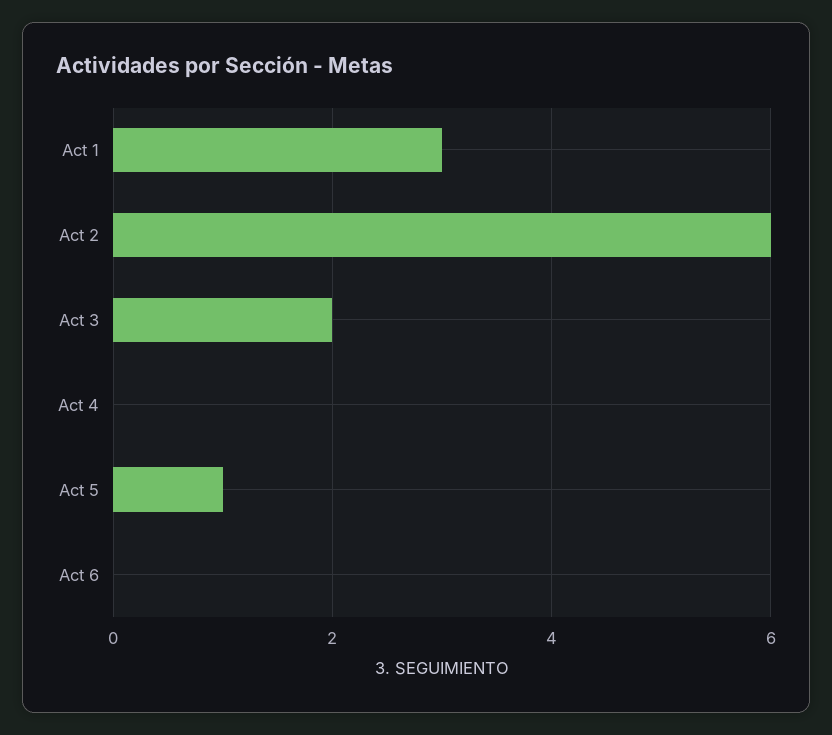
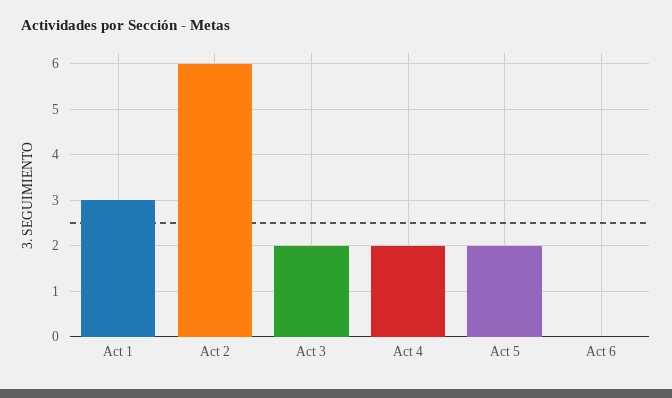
Act 4: 0 -> 2
Act 5: 1 -> 2

